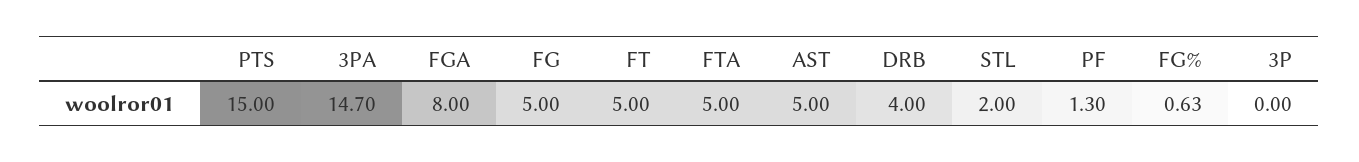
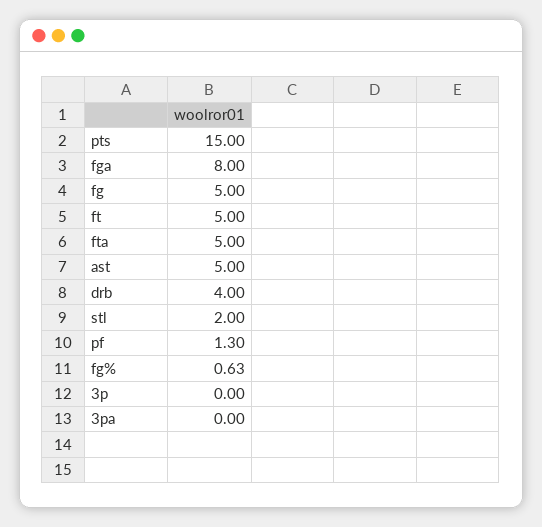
3PA: 14.7 -> 0

